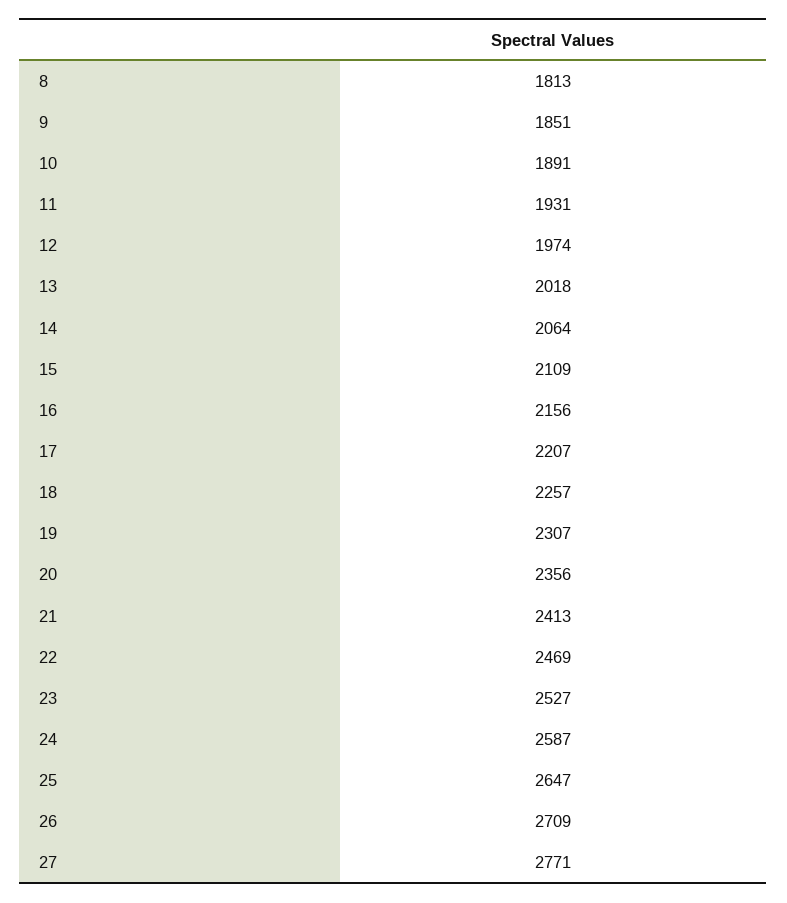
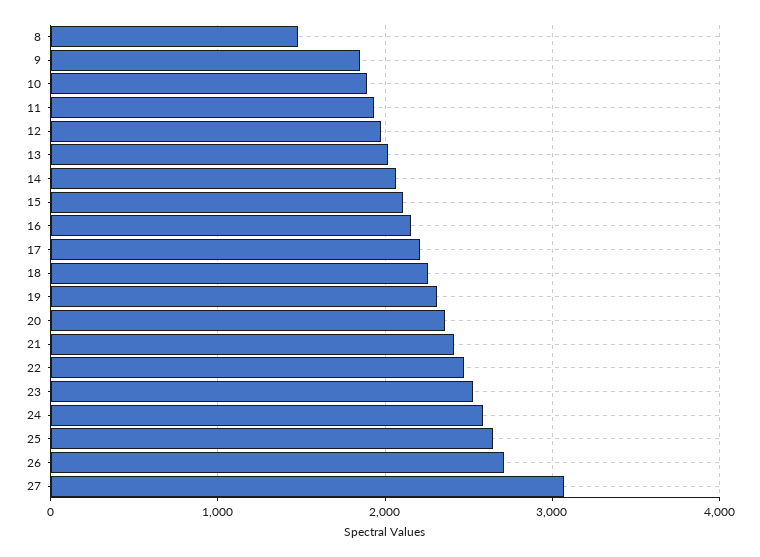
8: 1813 -> 1500
27: 2771 -> 3100

